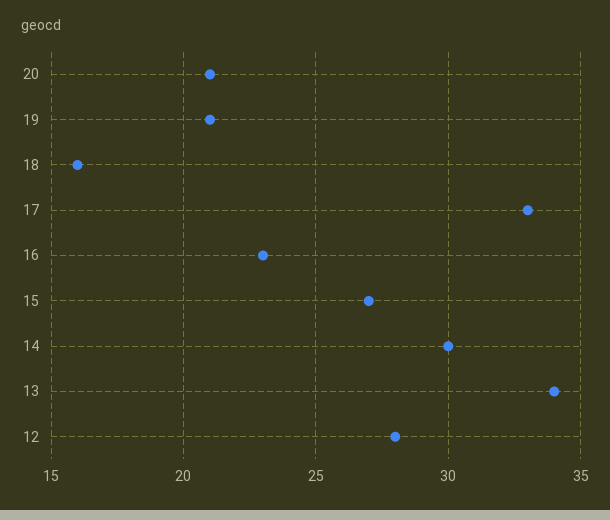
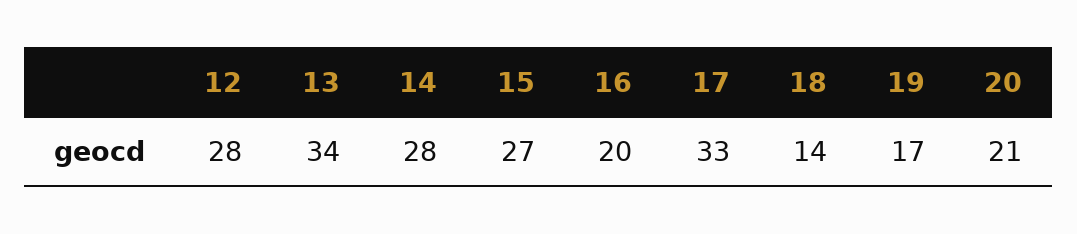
19: 21 -> 17
18: 16 -> 14
16: 23 -> 20
14: 30 -> 28

